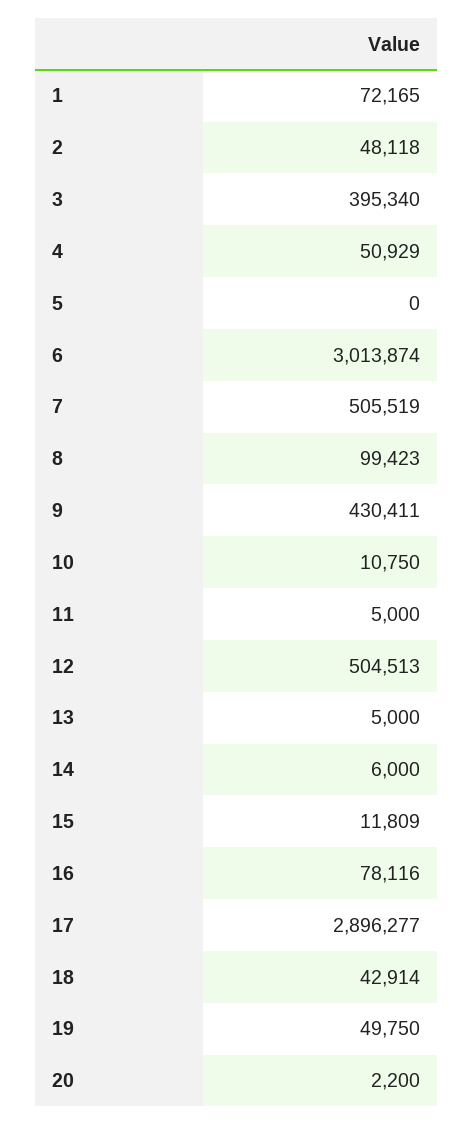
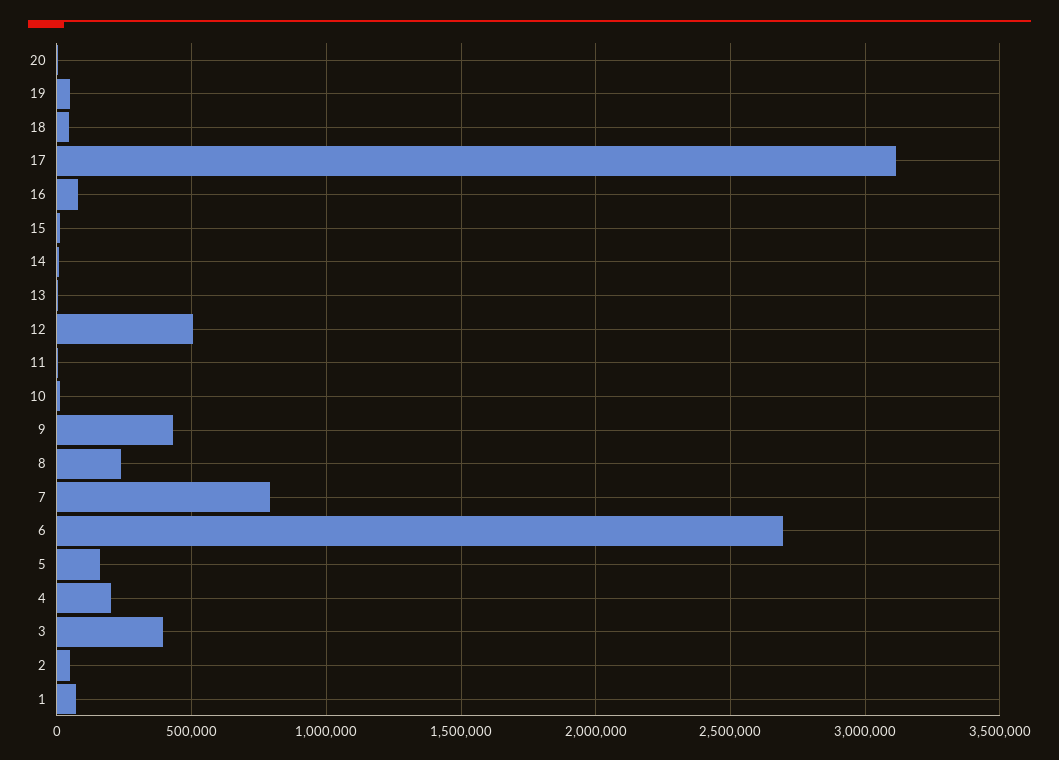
4: 50929 -> 200000
5: 0 -> 150000
6: 3013874 -> 2700000
7: 505519 -> 800000
8: 99423 -> 250000
17: 2896277 -> 3100000

